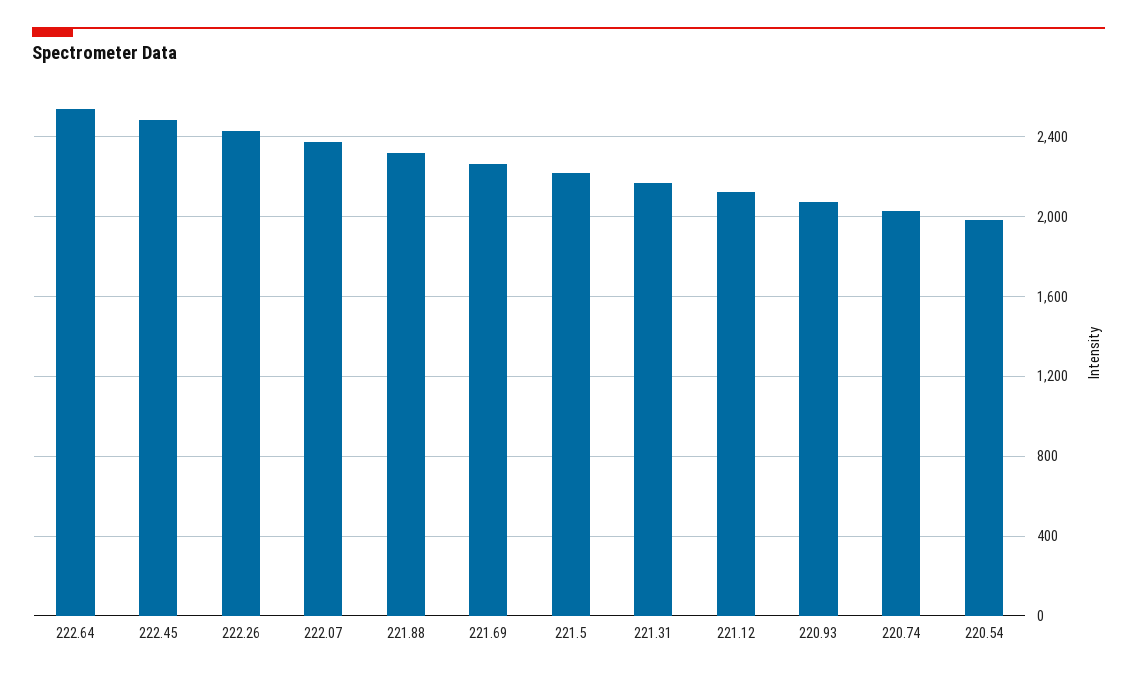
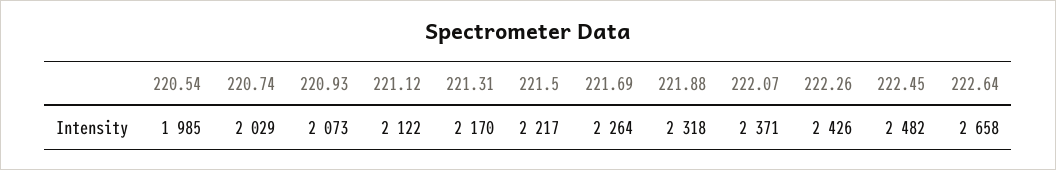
222.64: 2550 -> 2658

